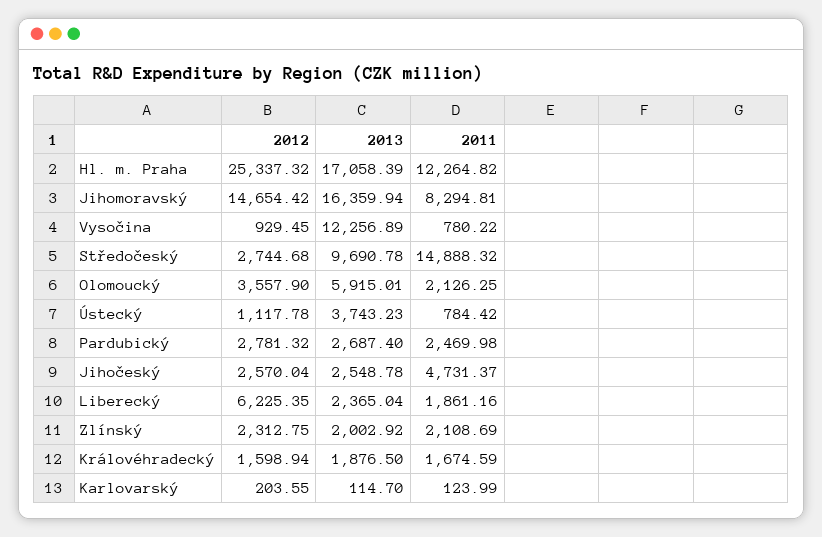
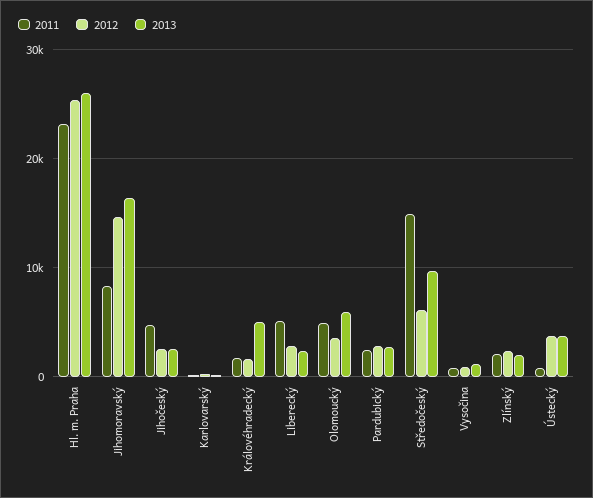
2013, Hl. m. Praha: 17058.39 -> 26000
2011, Hl. m. Praha: 12264.82 -> 23000
2013, Vysočina: 12256.89 -> 1000
2012, Středočeský: 2744.68 -> 6000
2011, Olomoucký: 2126.25 -> 5000
2012, Ústecký: 1117.78 -> 4000
2012, Liberecký: 6225.35 -> 3000
2011, Liberecký: 1861.16 -> 5000
2013, Královéhradecký: 1876.5 -> 5000

